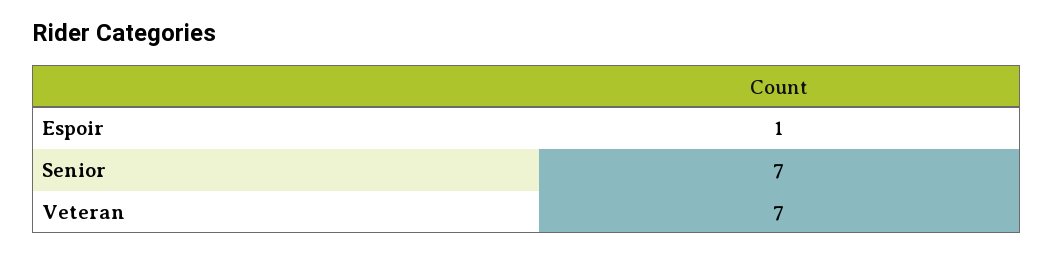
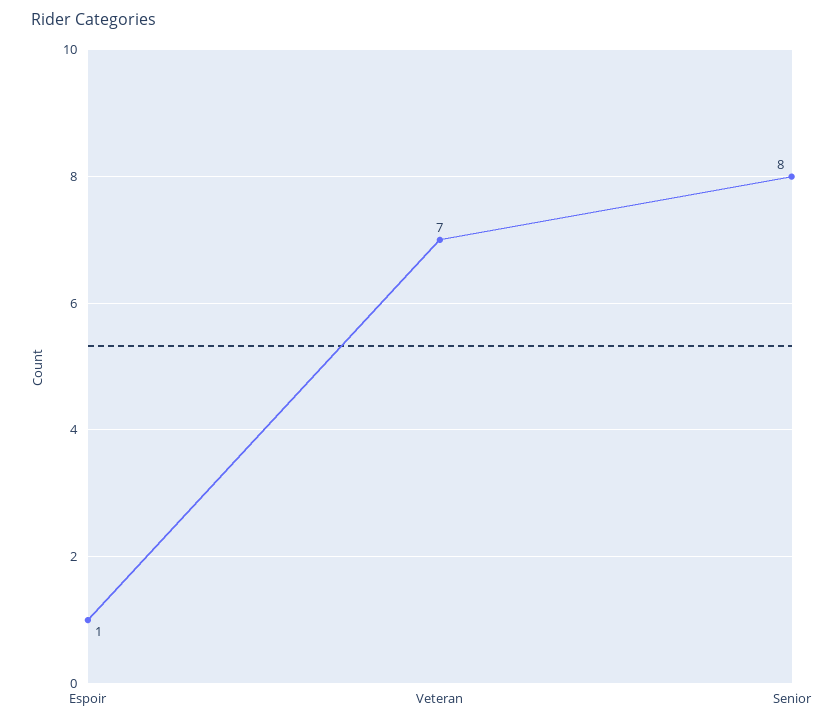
Senior: 7 -> 8

